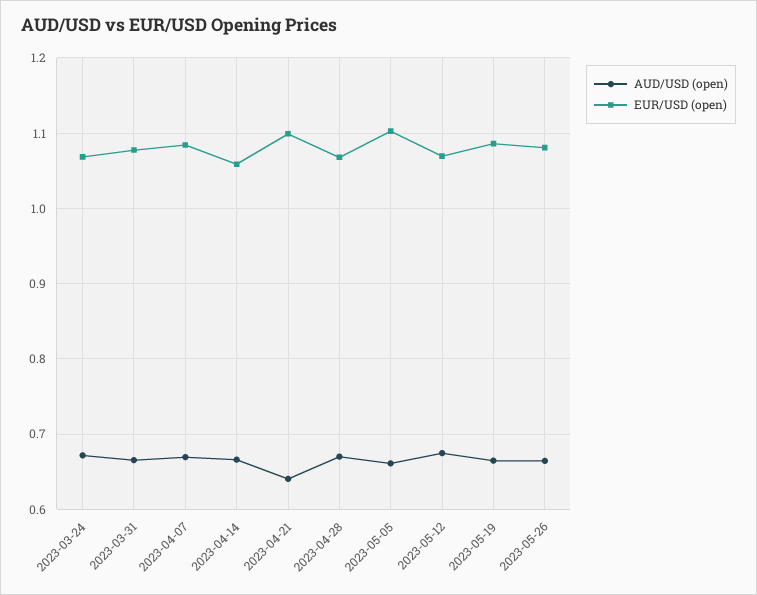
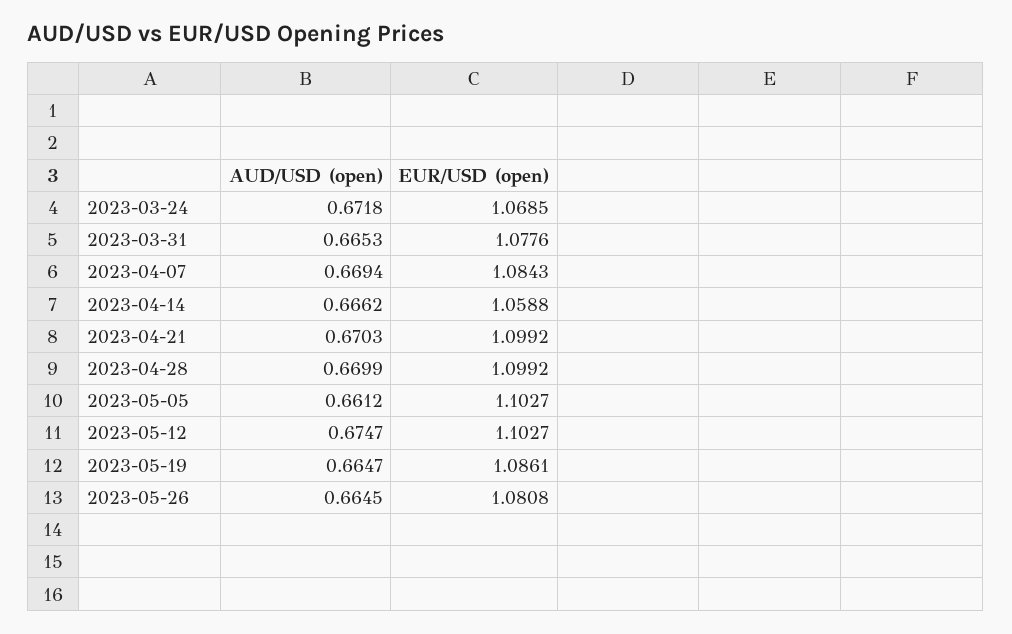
AUD/USD (open), 2023-04-21: 0.64 -> 0.6703
EUR/USD (open), 2023-04-28: 1.07 -> 1.0992
EUR/USD (open), 2023-05-12: 1.07 -> 1.1027

